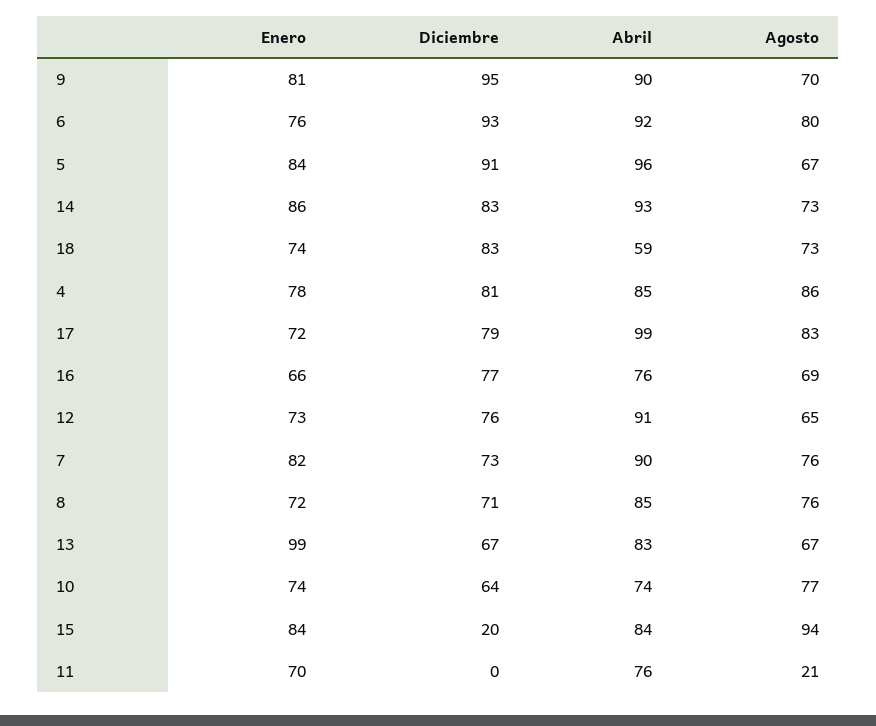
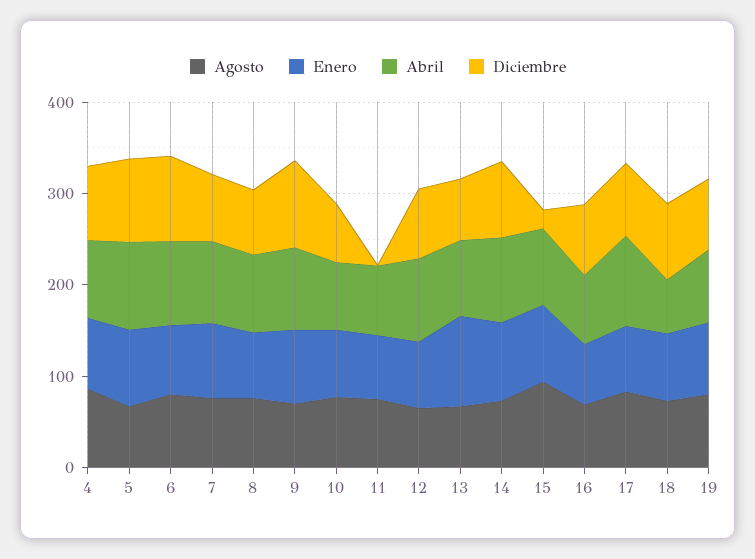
Agosto, 11: 21 -> 80
Agosto, 19: none -> 80
Enero, 19: none -> 80
Abril, 19: none -> 80
Diciembre, 19: none -> 80

